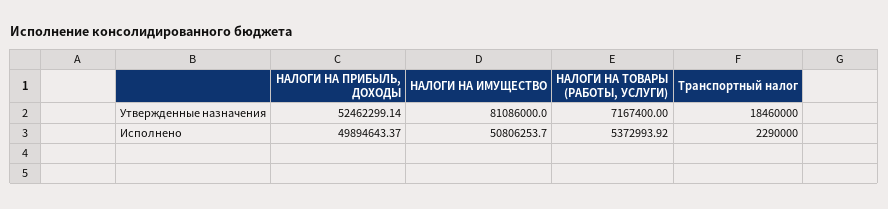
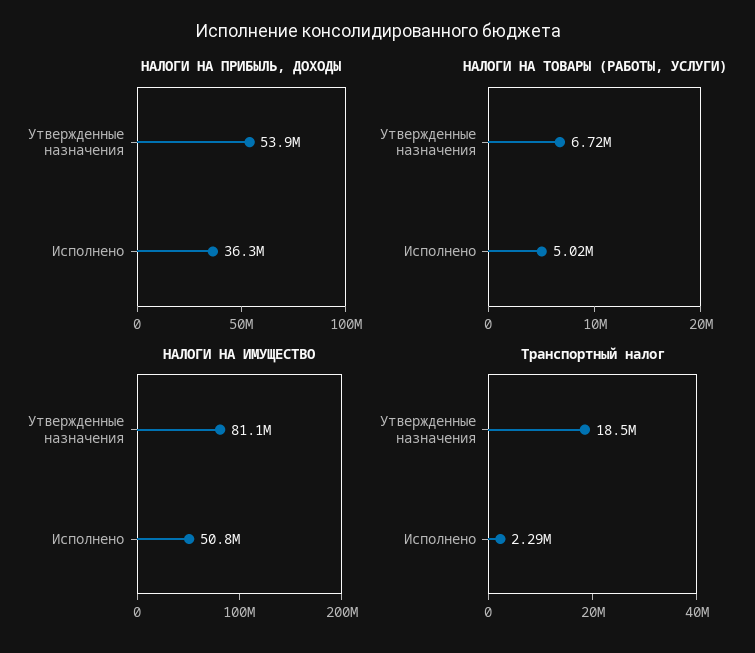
НАЛОГИ НА ПРИБЫЛЬ, ДОХОДЫ, Утвержденные назначения: 52462299.14 -> 53900000
НАЛОГИ НА ТОВАРЫ (РАБОТЫ, УСЛУГИ), Утвержденные назначения: 7167400 -> 6720000
НАЛОГИ НА ПРИБЫЛЬ, ДОХОДЫ, Исполнено: 49894643.37 -> 36300000
НАЛОГИ НА ТОВАРЫ (РАБОТЫ, УСЛУГИ), Исполнено: 5372993.92 -> 5020000

